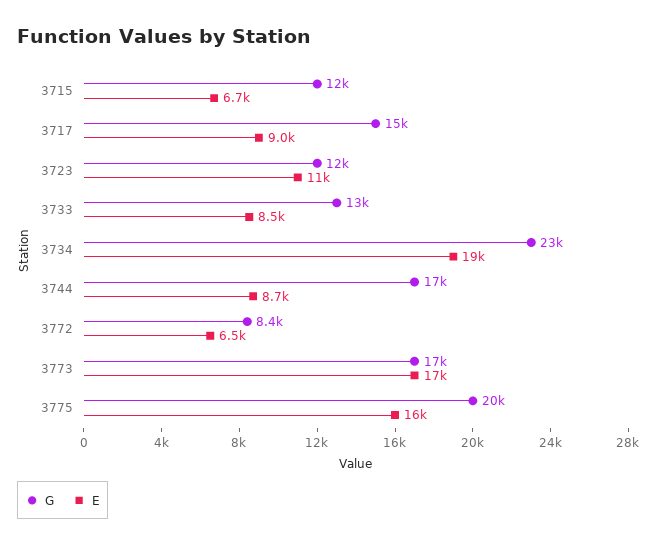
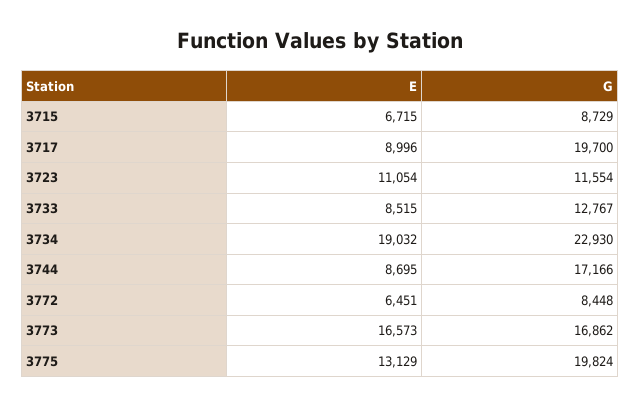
G, 3715: 12000 -> 8729
G, 3717: 15000 -> 19700
E, 3775: 16000 -> 13129

